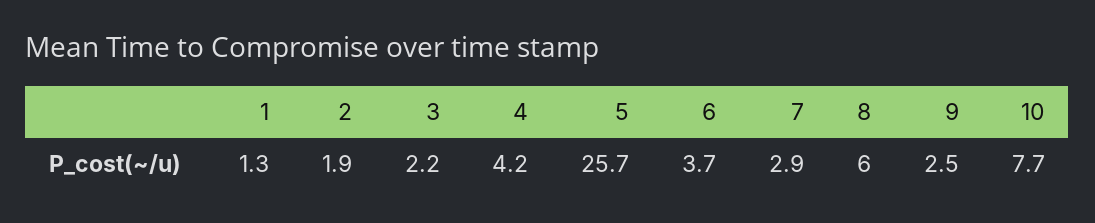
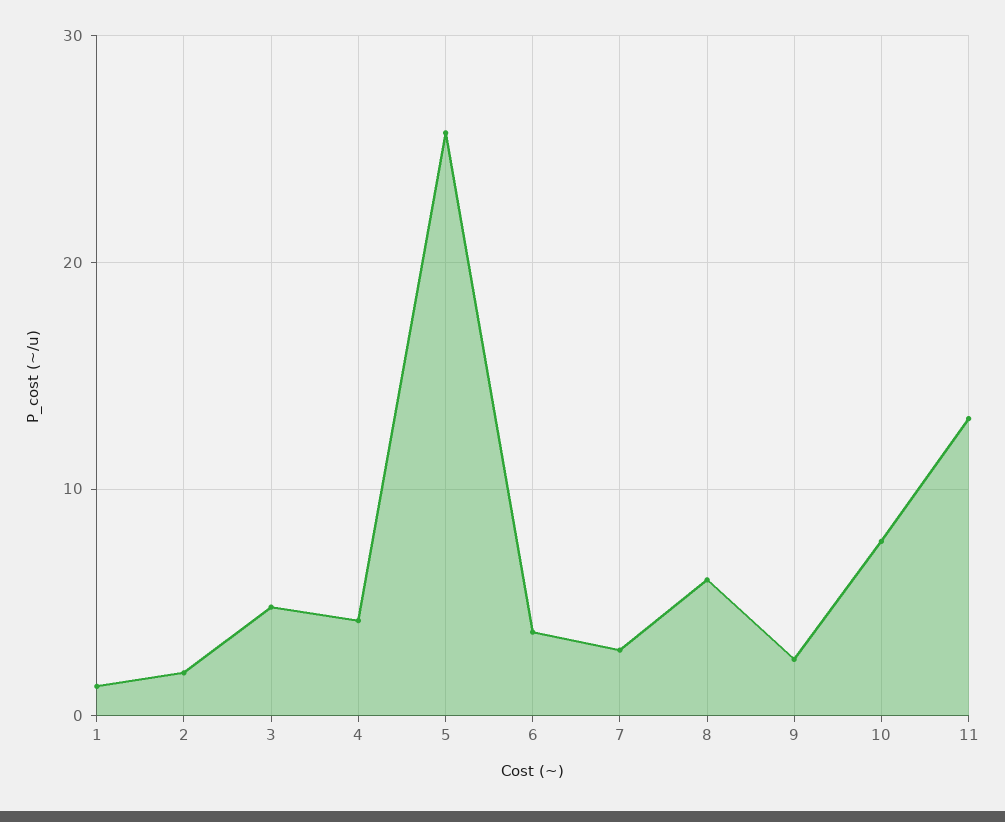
3: 2.2 -> 5
11: none -> 13

